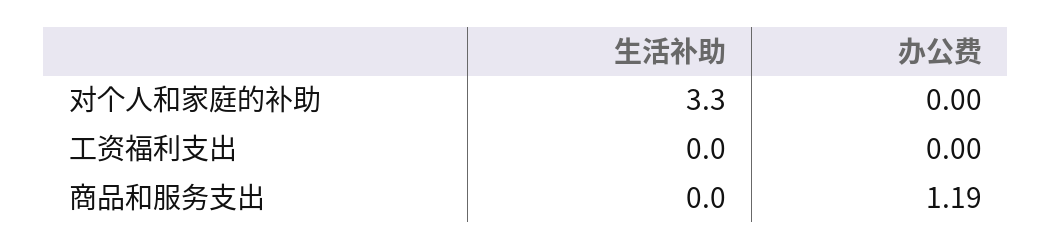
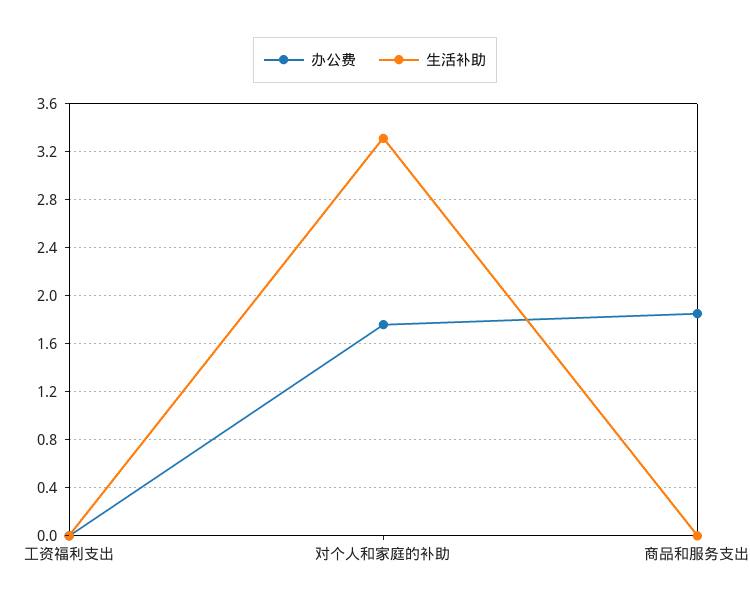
办公费, 对个人和家庭的补助: 0 -> 1.75
办公费, 商品和服务支出: 1.19 -> 1.85

